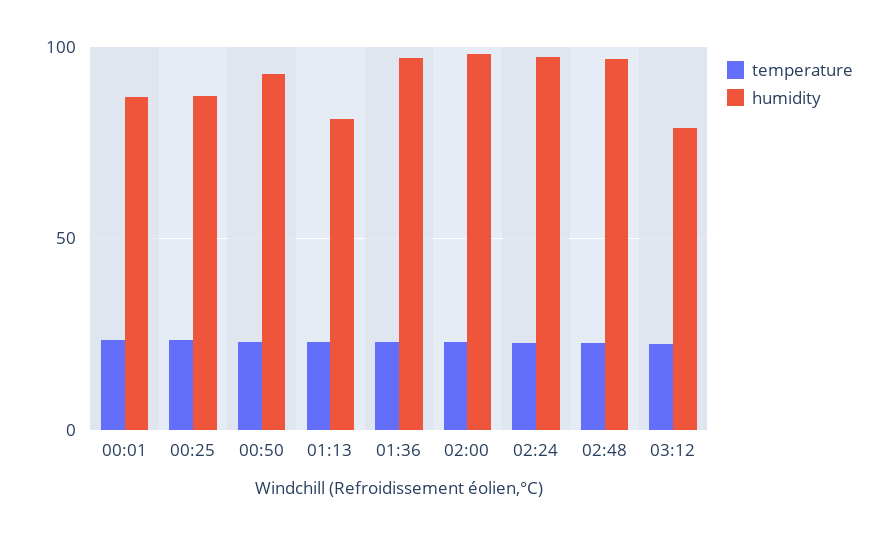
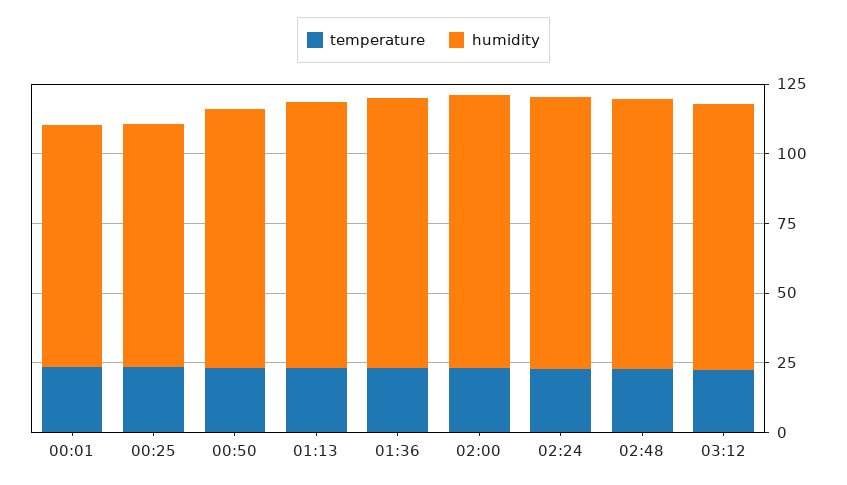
humidity, 01:13: 80 -> 95
humidity, 03:12: 80 -> 95

